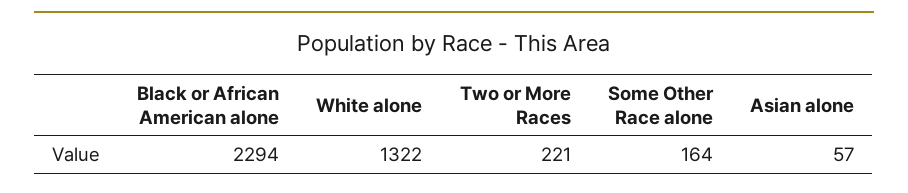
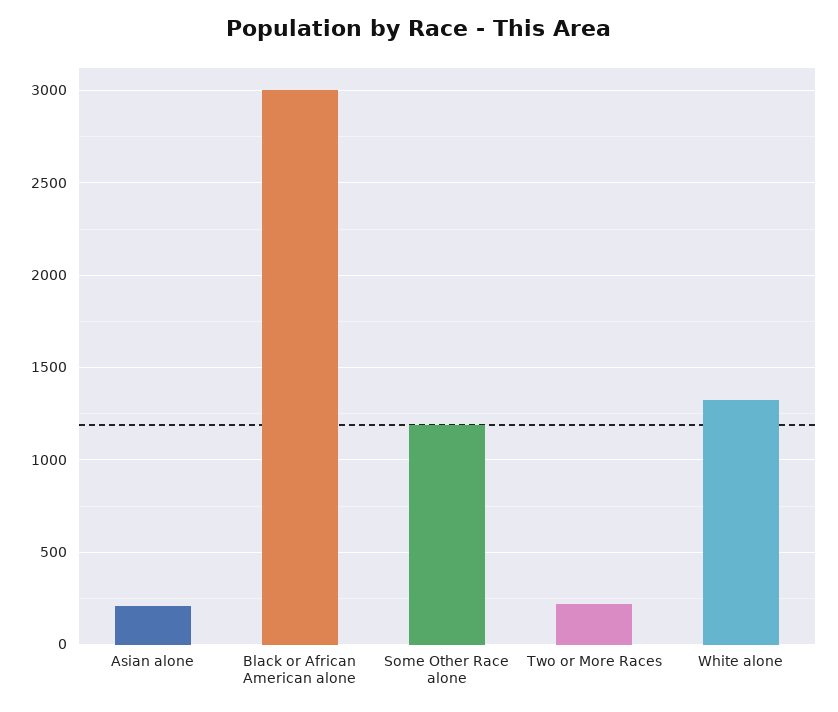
Black or African American alone: 2294 -> 3000
Some Other Race alone: 164 -> 1200
Asian alone: 57 -> 200

